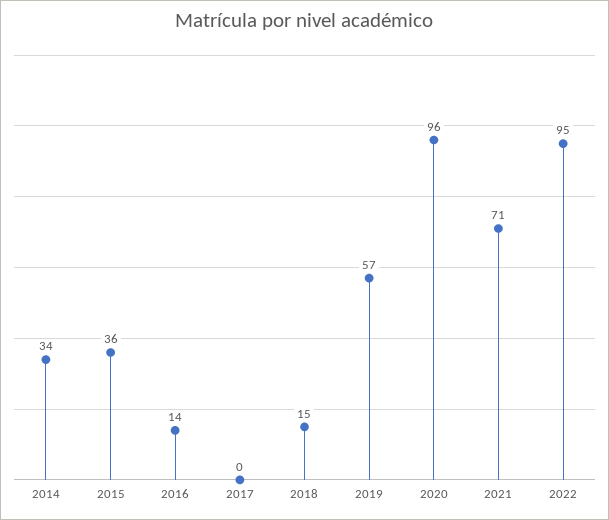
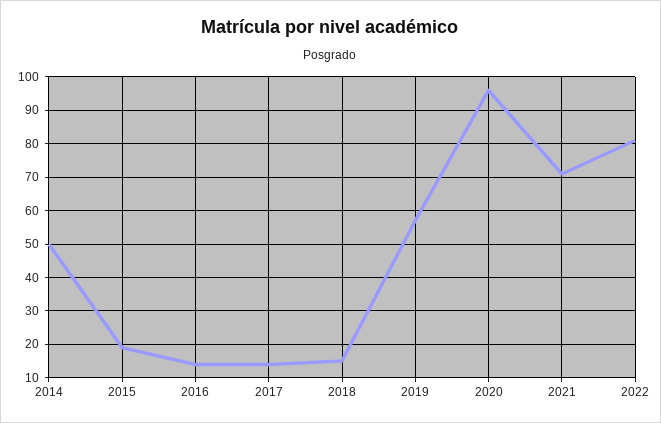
2014: 34 -> 50
2015: 36 -> 20
2017: 0 -> 15
2022: 95 -> 80

